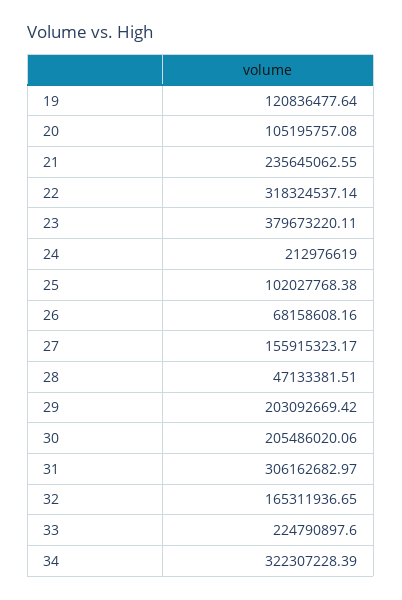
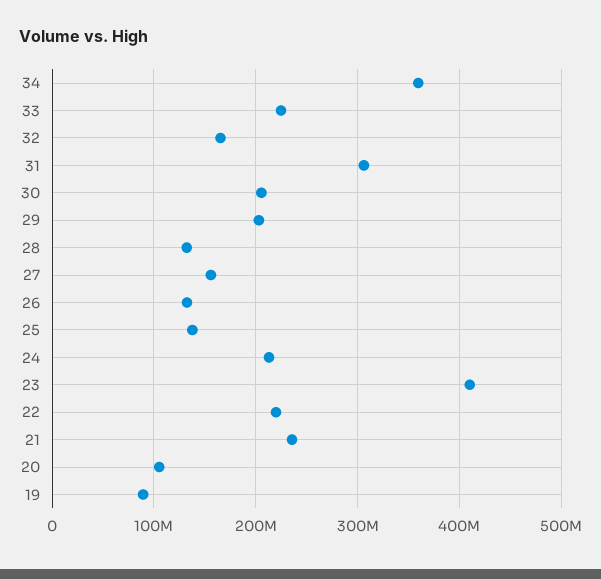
19: 120836477.64 -> 90000000
22: 318324537.14 -> 220000000
23: 379673220.11 -> 410000000
25: 102027768.38 -> 140000000
26: 68158608.16 -> 130000000
28: 47133381.51 -> 130000000
34: 322307228.39 -> 360000000

